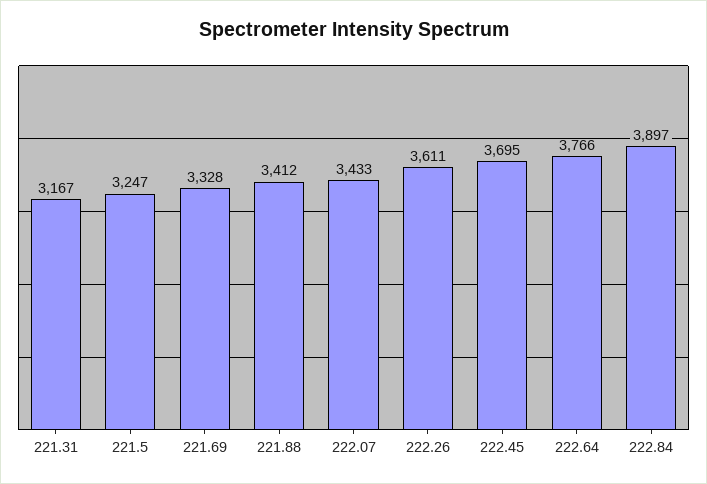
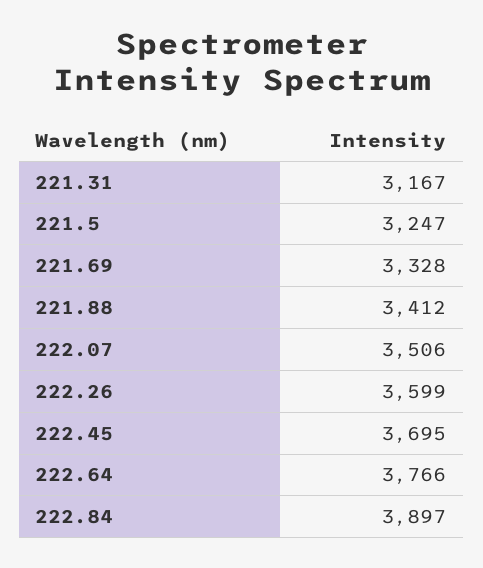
222.07: 3433 -> 3506
222.26: 3611 -> 3599

